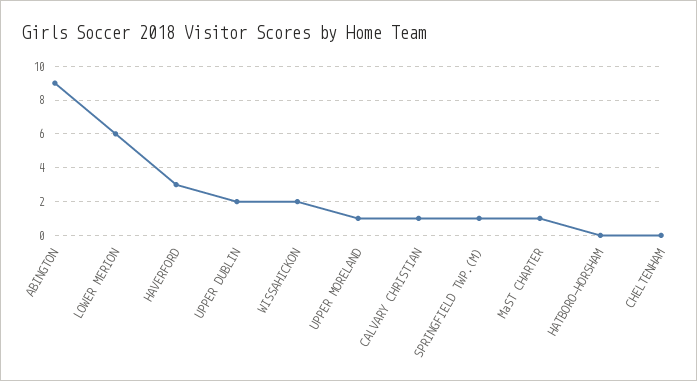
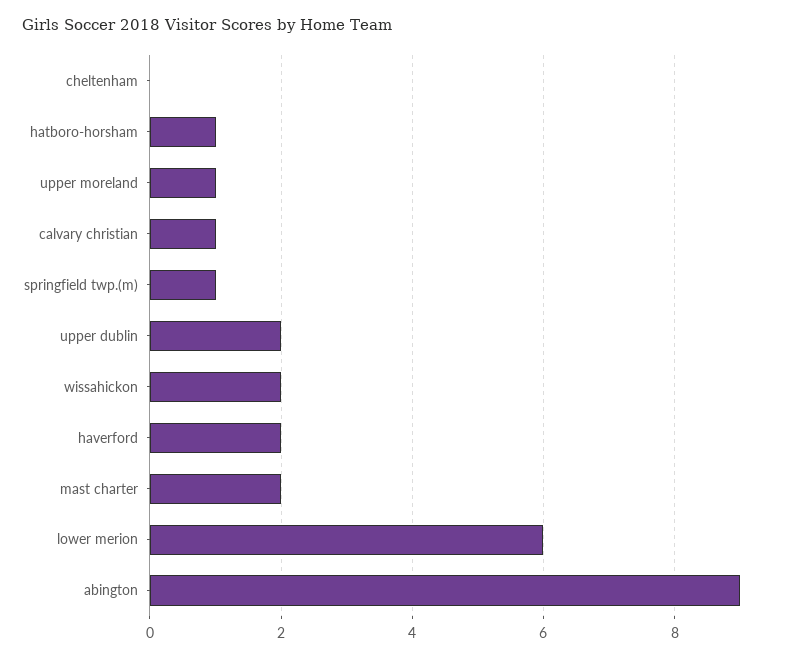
HAVERFORD: 3 -> 2
MaST CHARTER: 1 -> 2
HATBORO-HORSHAM: 0 -> 1

